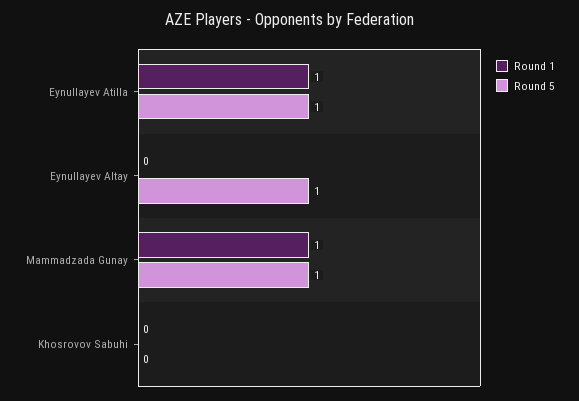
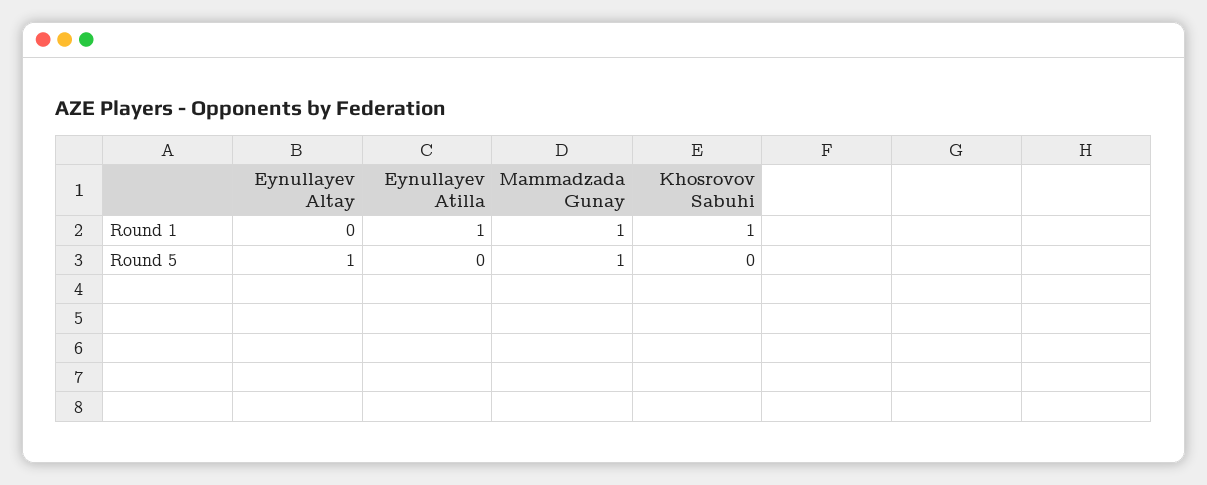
Round 5, Eynullayev Atilla: 1 -> 0
Round 1, Khosrovov Sabuhi: 0 -> 1

